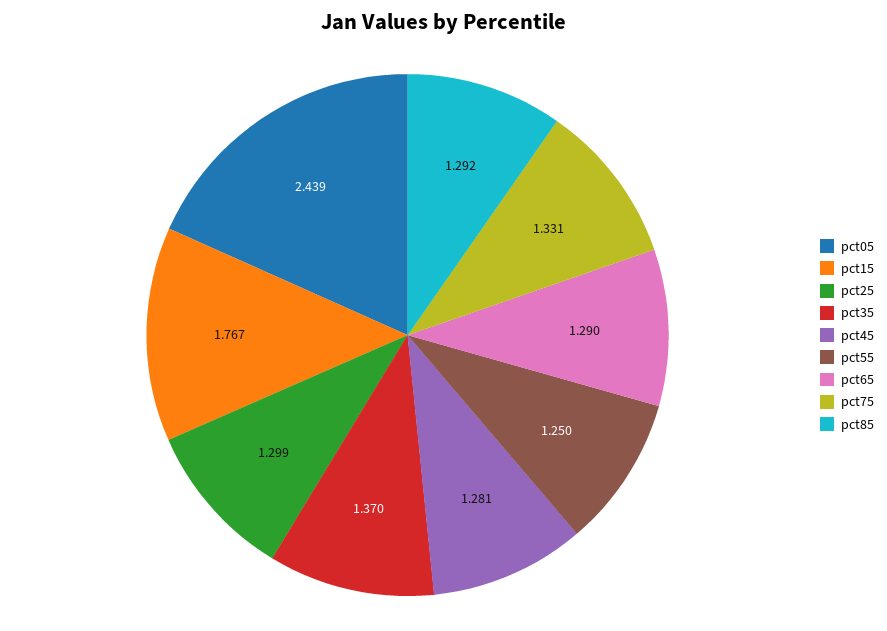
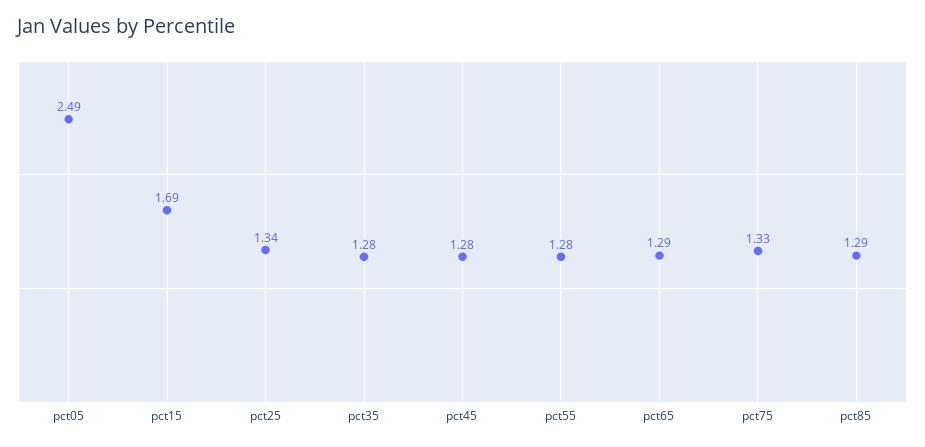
pct05: 2.439 -> 2.49
pct15: 1.767 -> 1.69
pct25: 1.299 -> 1.34
pct35: 1.37 -> 1.28
pct55: 1.25 -> 1.28

